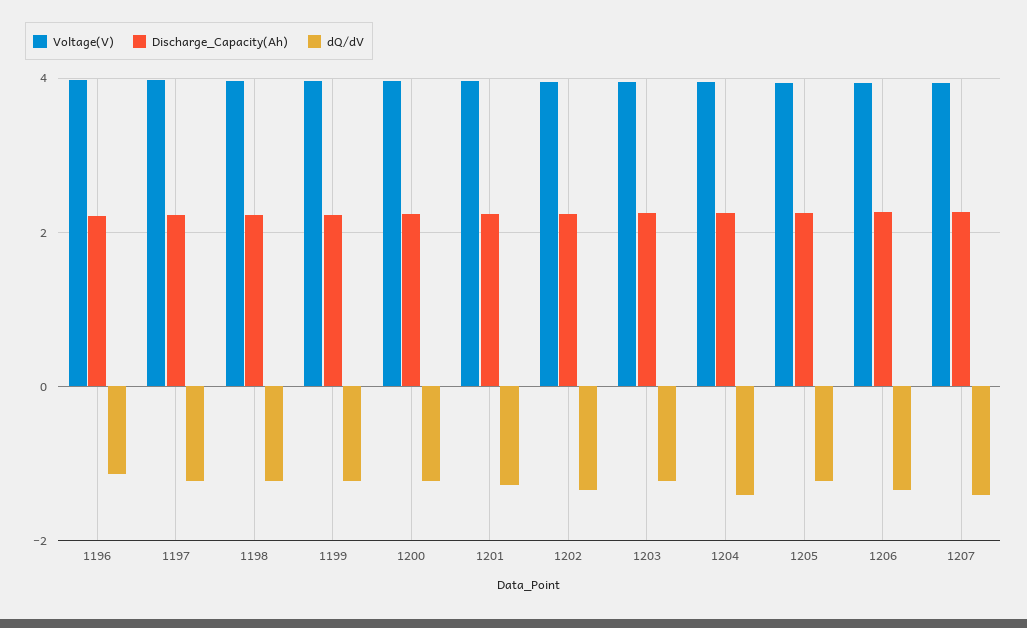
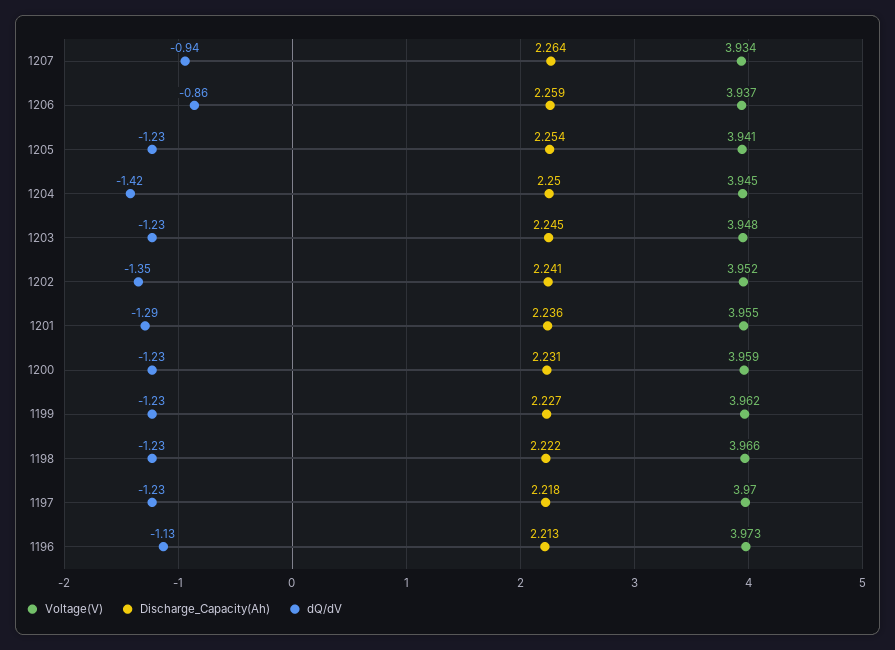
dQ/dV, 1206: -1.4 -> -0.86
dQ/dV, 1207: -1.4 -> -0.94

